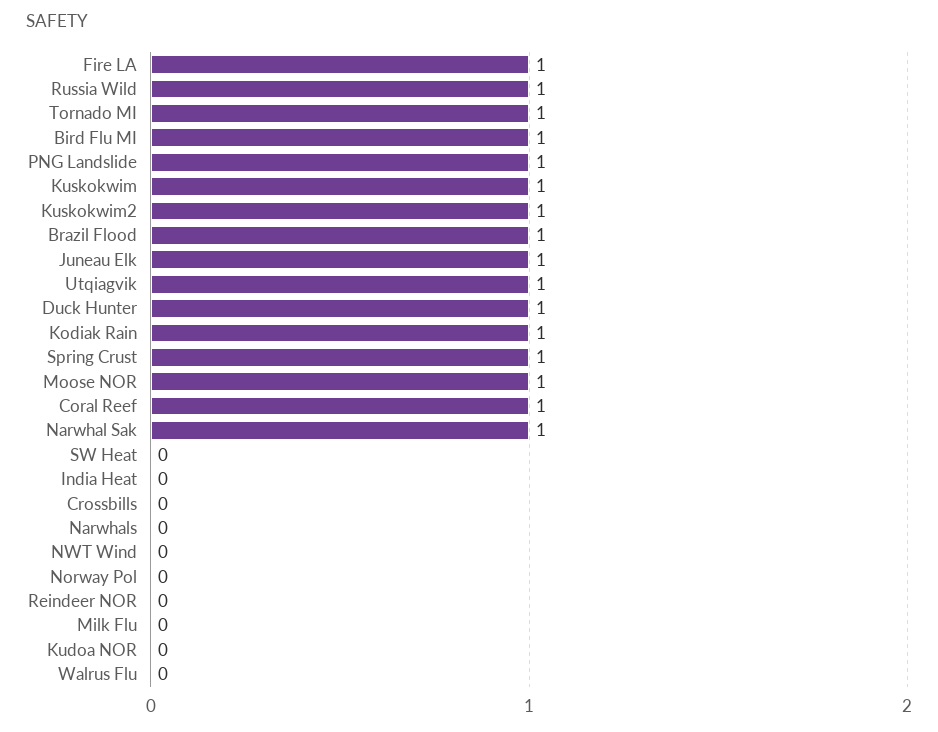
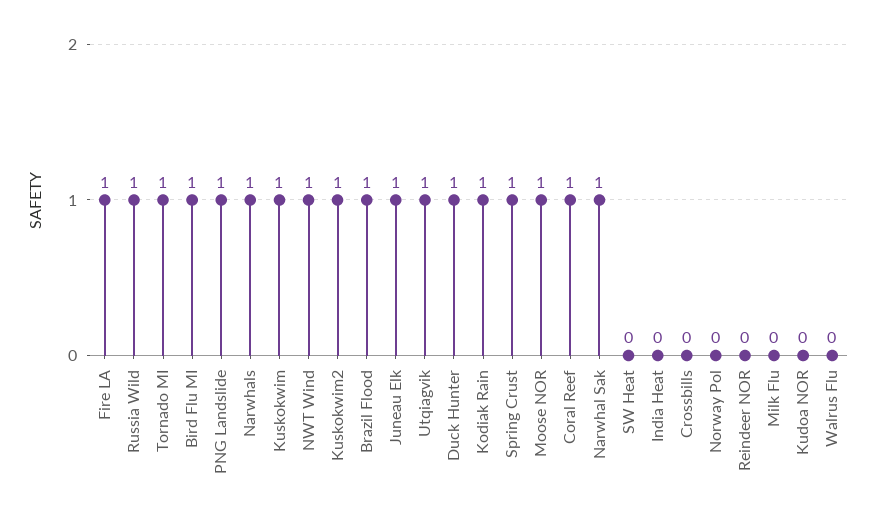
Narwhals: 0 -> 1
NWT Wind: 0 -> 1

